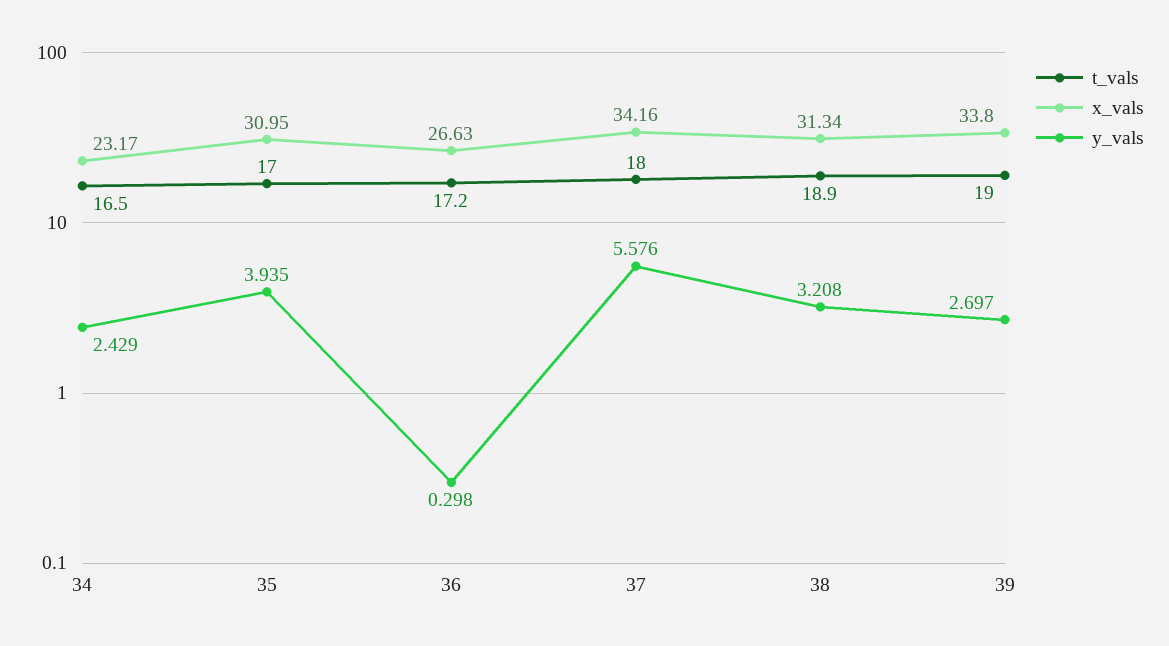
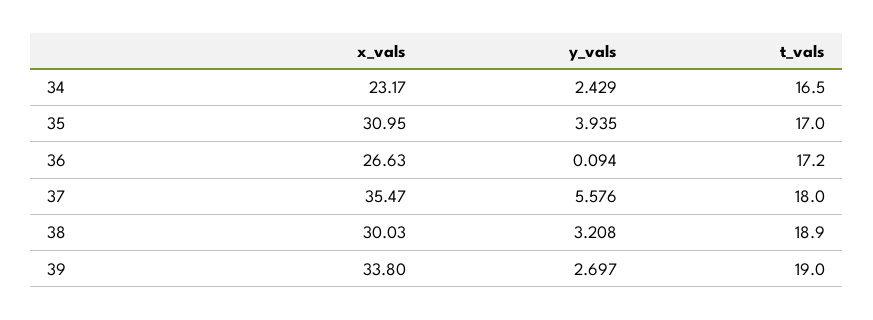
y_vals, 36: 0.298 -> 0.094
x_vals, 37: 34.16 -> 35.47
x_vals, 38: 31.34 -> 30.03

